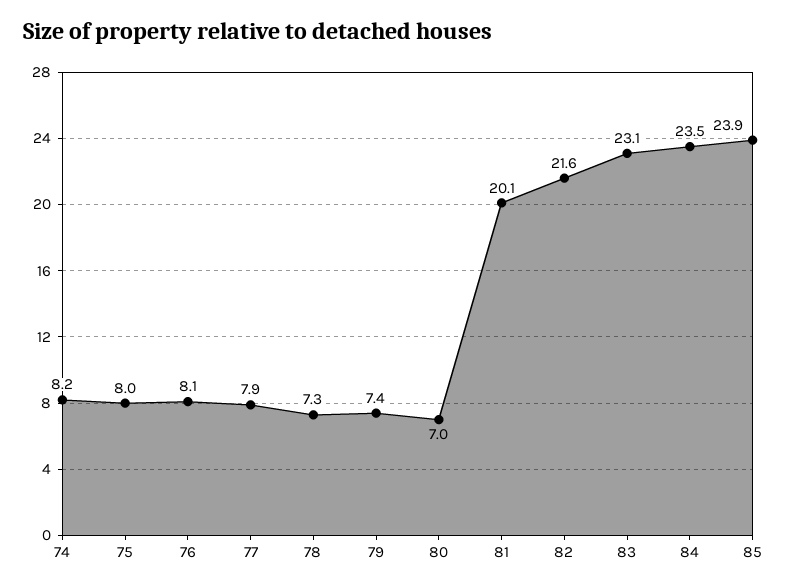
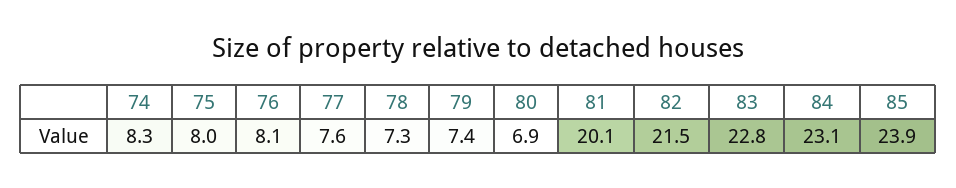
74: 8.2 -> 8.3
77: 7.9 -> 7.6
80: 7 -> 6.9
82: 21.6 -> 21.5
83: 23.1 -> 22.8
84: 23.5 -> 23.1

